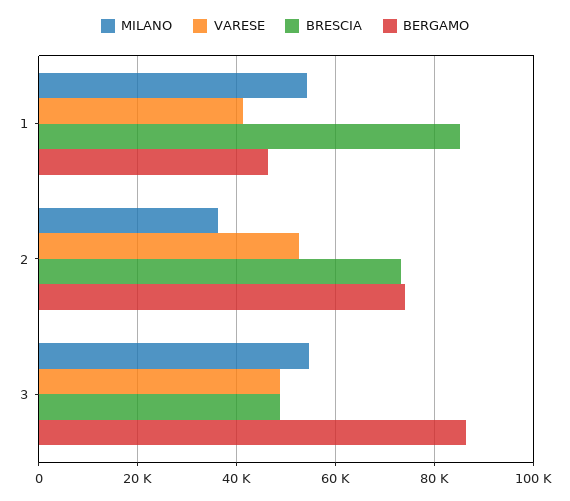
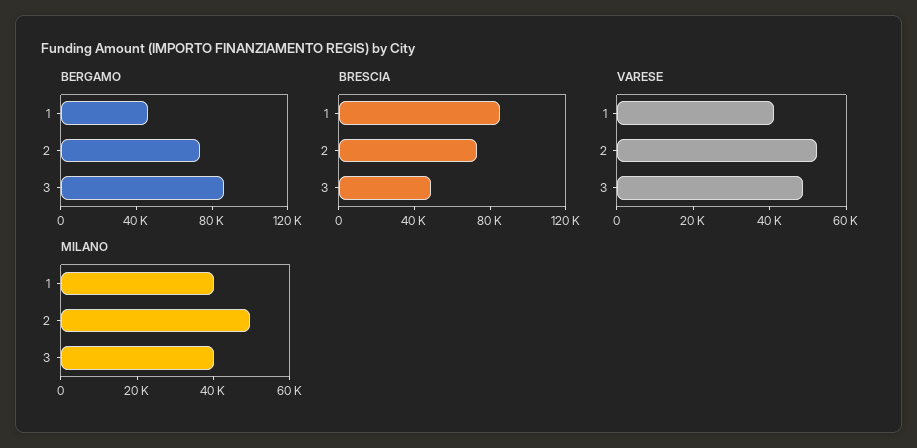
MILANO, 1: 54000 -> 40000
MILANO, 2: 36000 -> 50000
MILANO, 3: 54000 -> 40000

